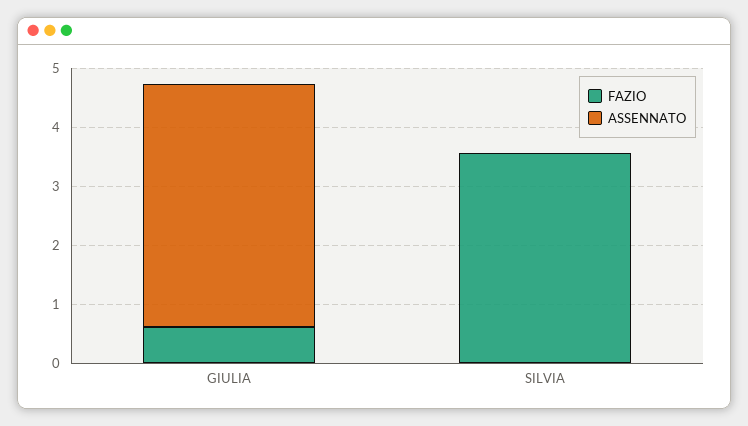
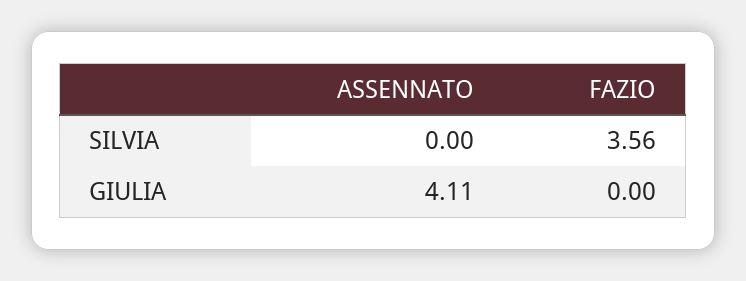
FAZIO, GIULIA: 0.6 -> 0

